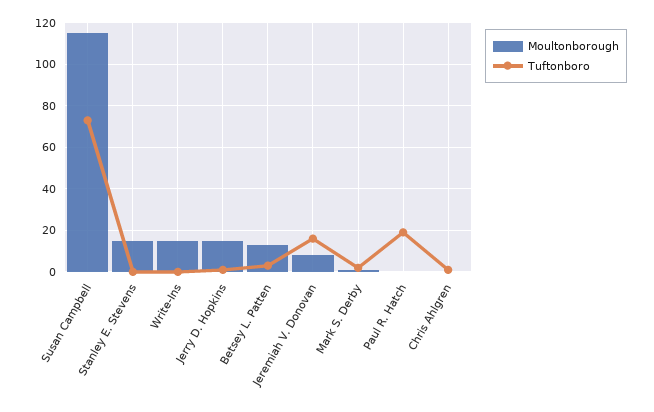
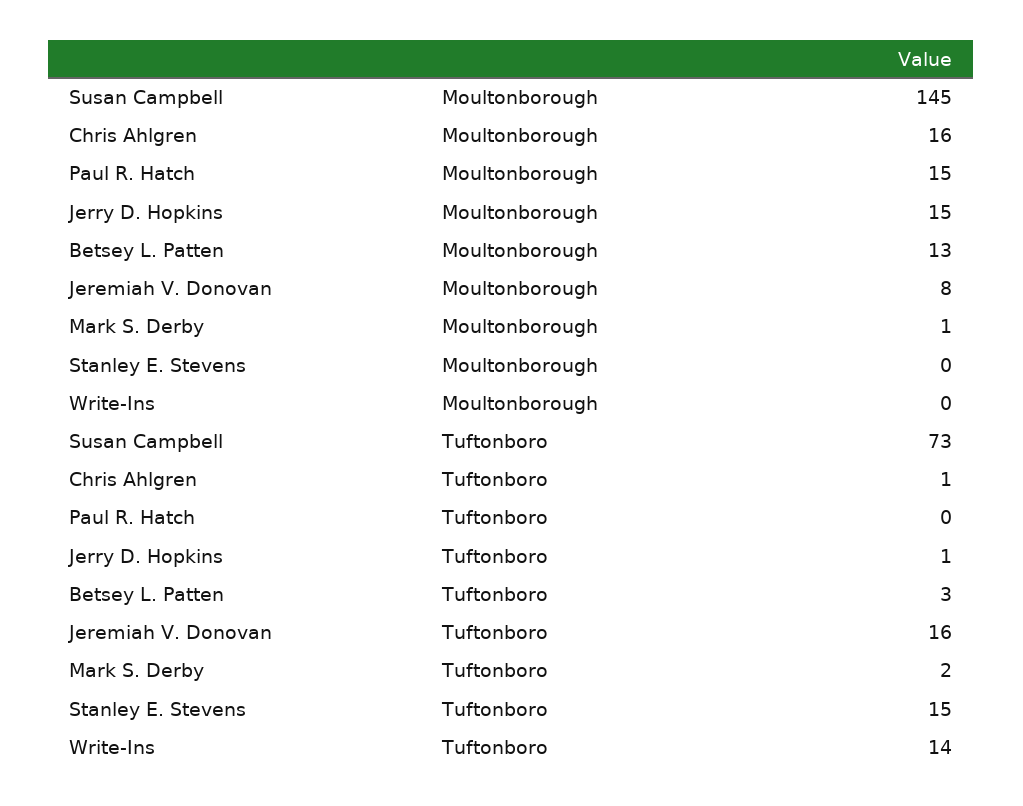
Moultonborough, Susan Campbell: 115 -> 145
Moultonborough, Stanley E. Stevens: 15 -> 0
Tuftonboro, Stanley E. Stevens: 0 -> 15
Moultonborough, Write-Ins: 15 -> 0
Tuftonboro, Write-Ins: 0 -> 14
Moultonborough, Paul R. Hatch: 0 -> 15
Tuftonboro, Paul R. Hatch: 20 -> 0
Moultonborough, Chris Ahlgren: 0 -> 16

